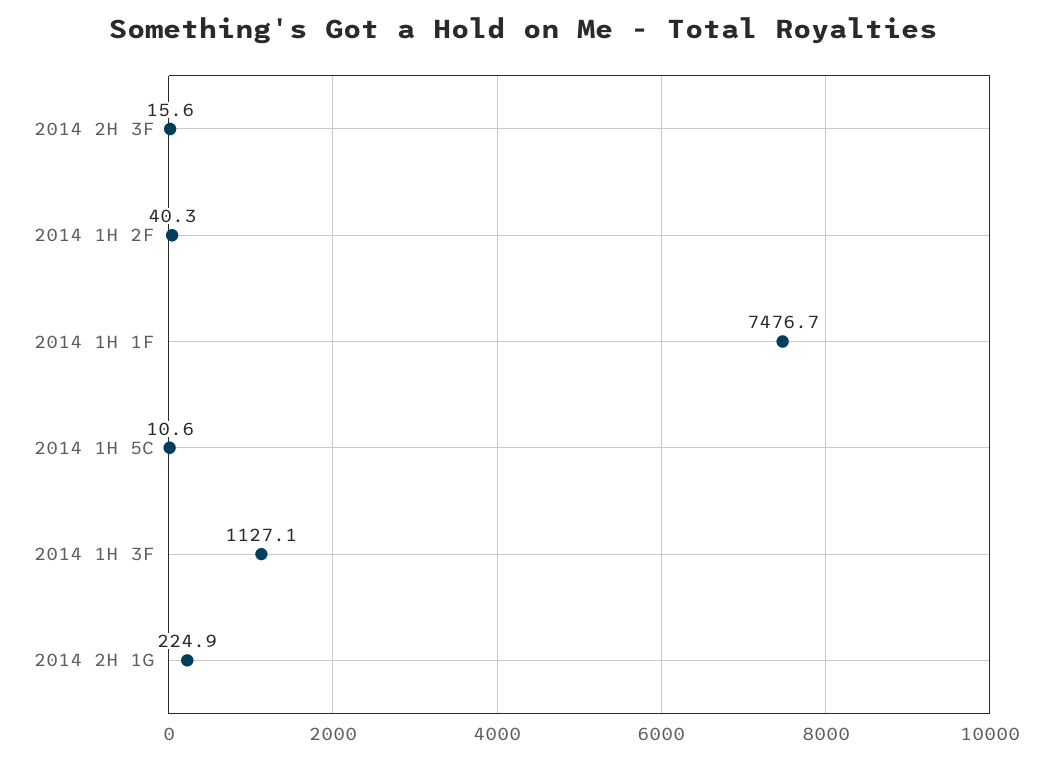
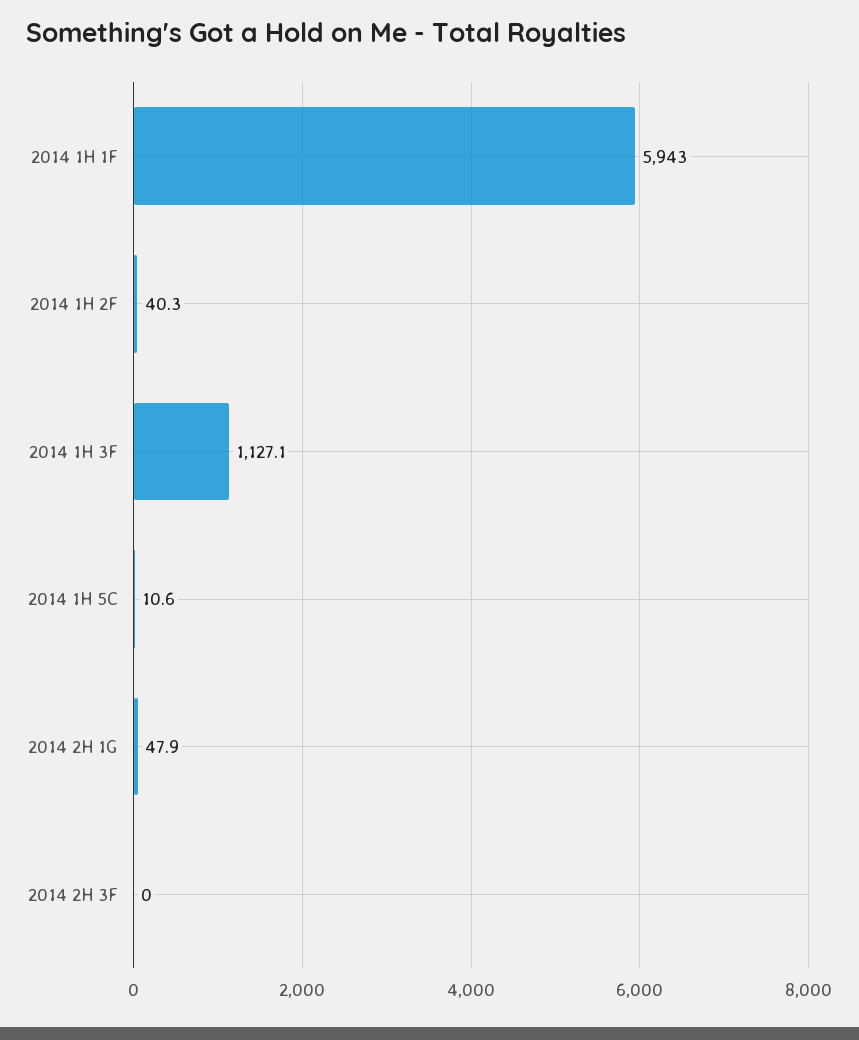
2014 2H 3F: 15.6 -> 0
2014 1H 1F: 7476.7 -> 5943
2014 2H 1G: 224.9 -> 47.9

